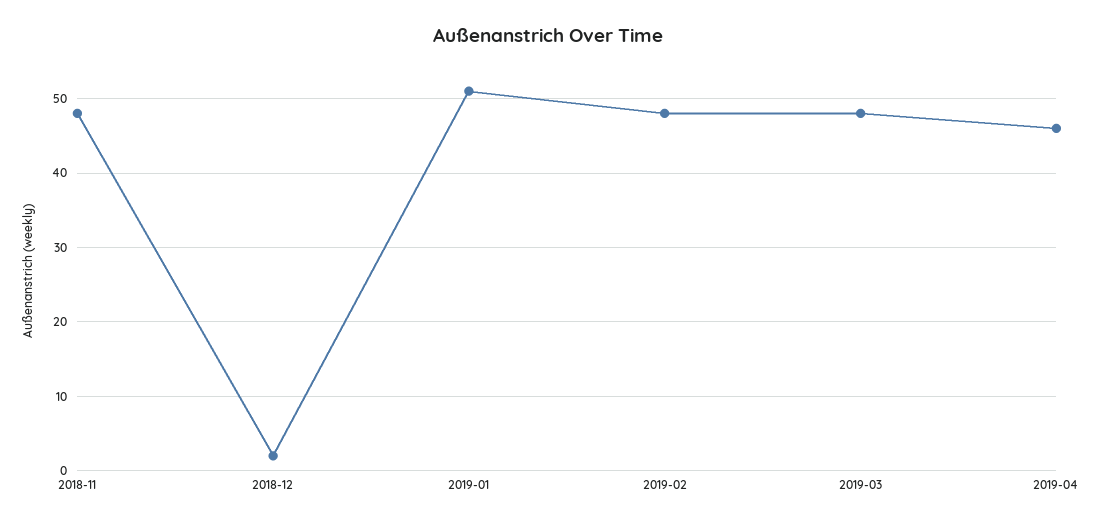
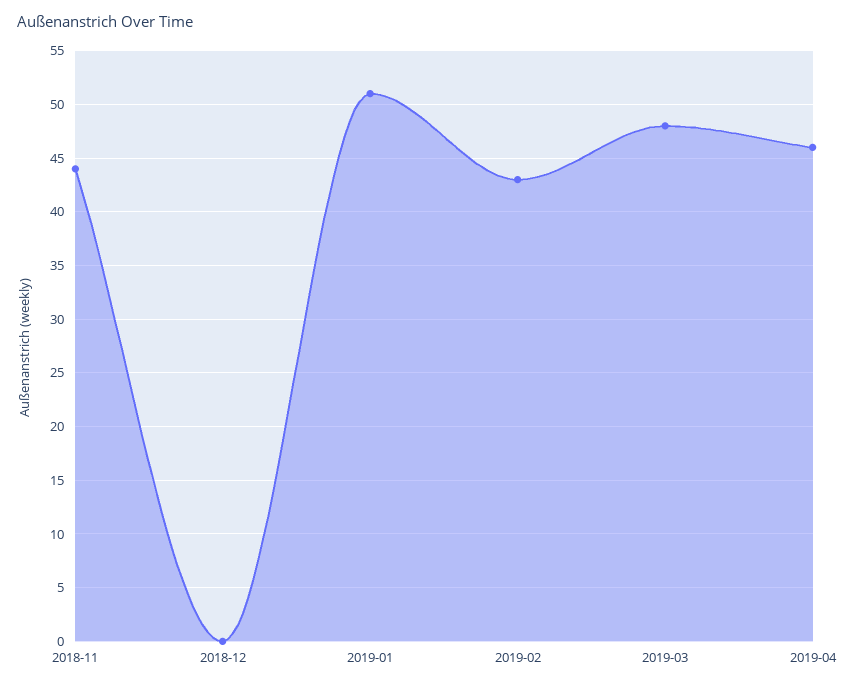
2018-11: 48 -> 44
2018-12: 2 -> 0
2019-02: 48 -> 43

